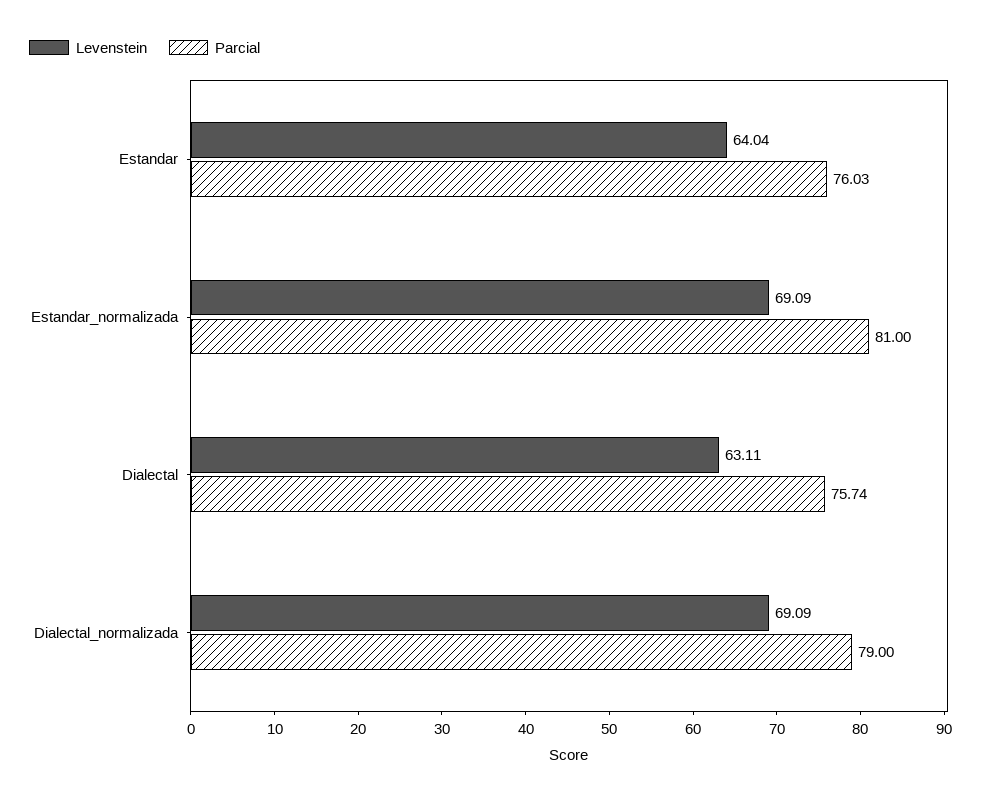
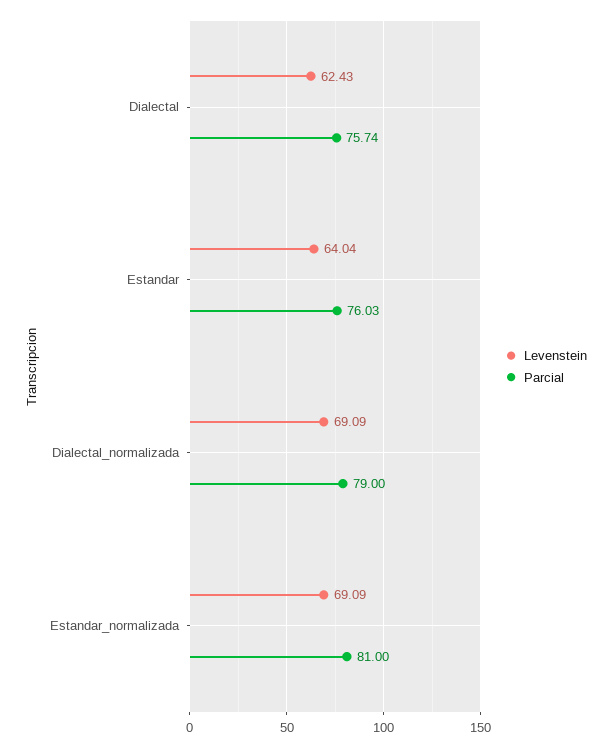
Levenstein, Dialectal: 63.11 -> 62.43

